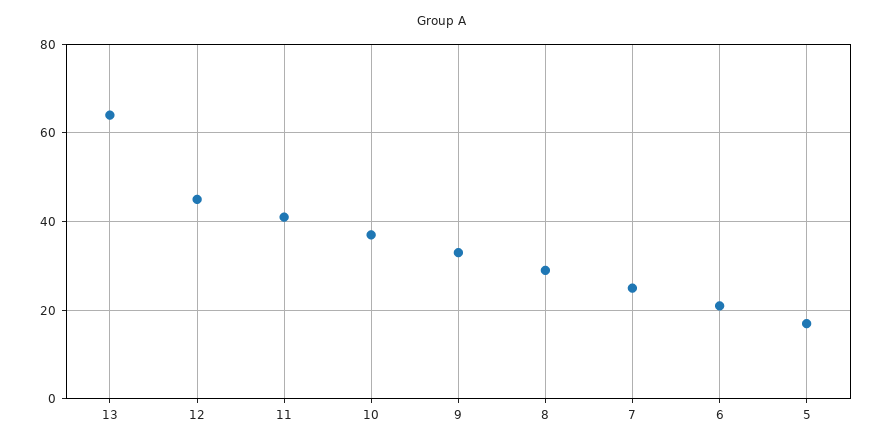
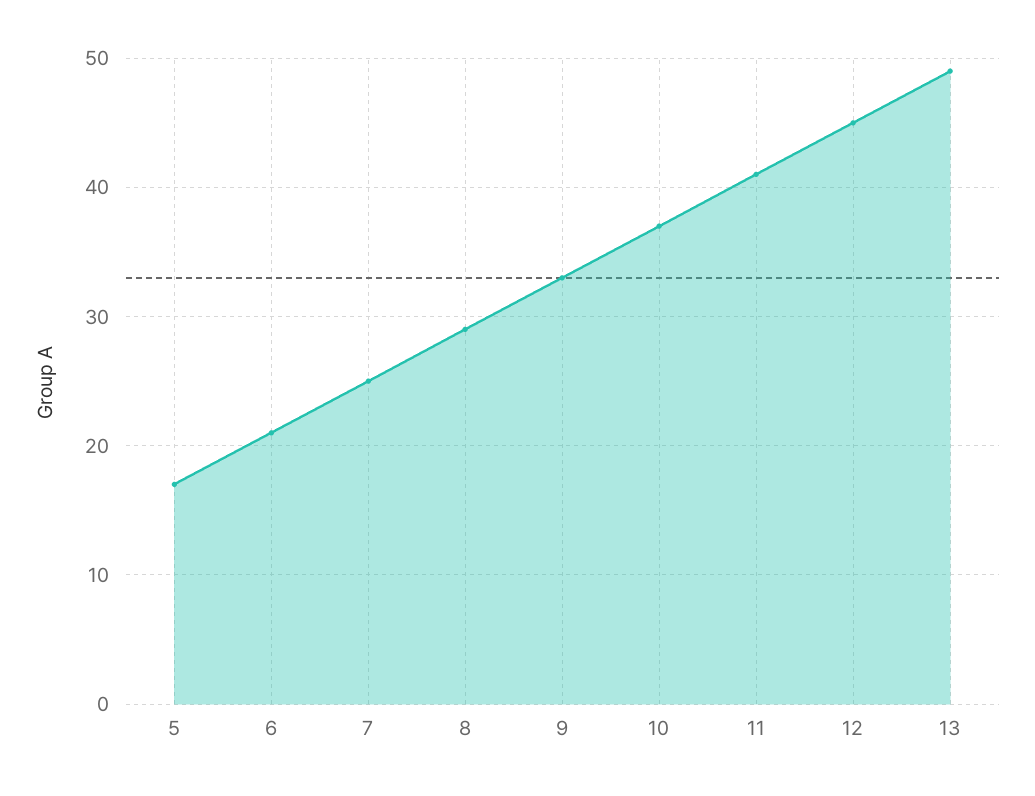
13: 65 -> 49

